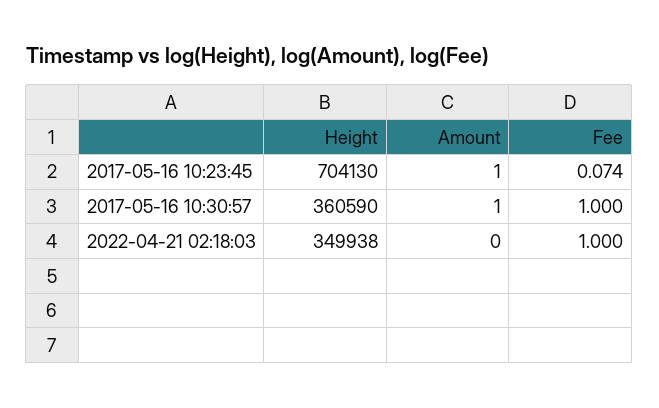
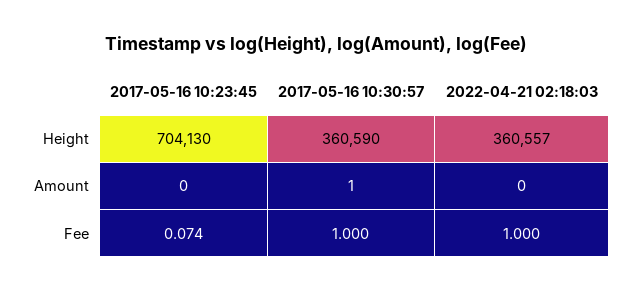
Amount, 2017-05-16 10:23:45: 1 -> 0
Height, 2022-04-21 02:18:03: 349938 -> 360557

